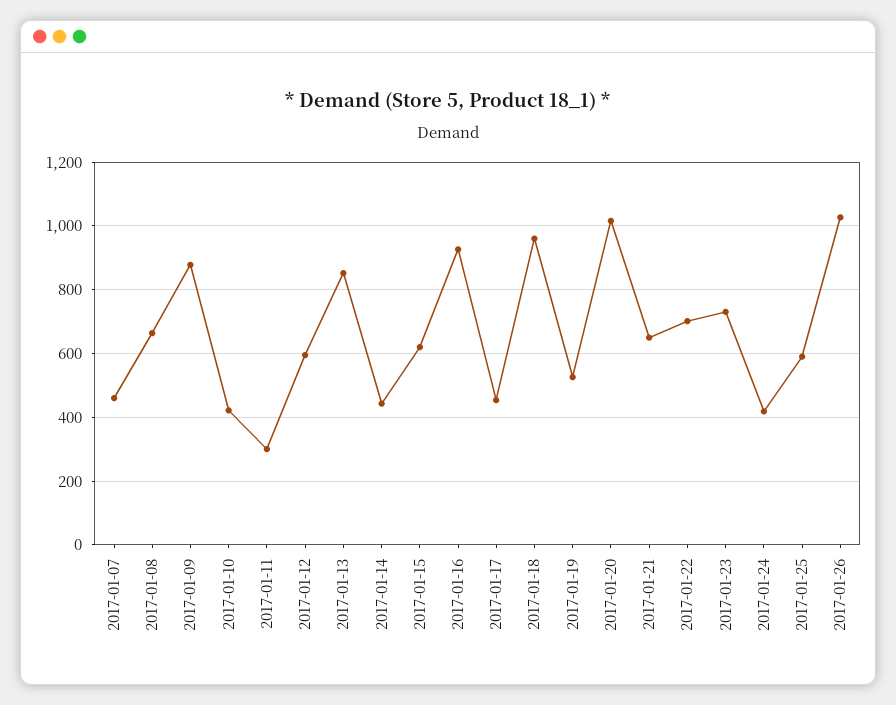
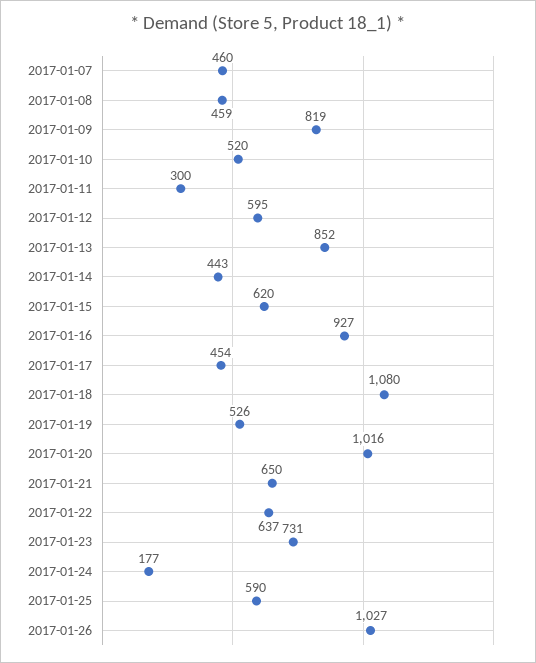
2017-01-08: 660 -> 459
2017-01-09: 880 -> 819
2017-01-10: 420 -> 520
2017-01-18: 960 -> 1080
2017-01-22: 700 -> 637
2017-01-24: 420 -> 177

